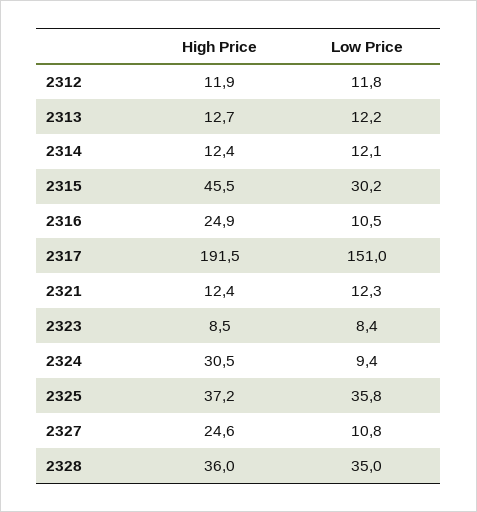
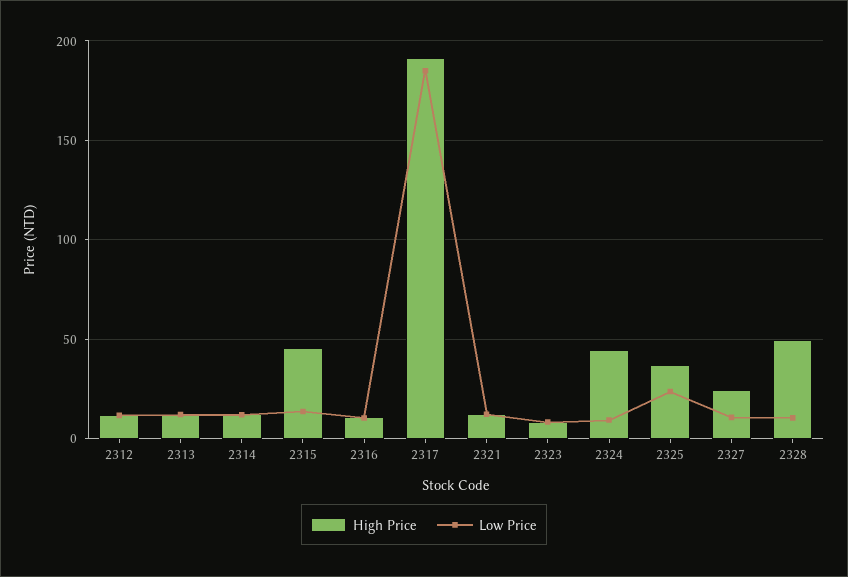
Low Price, 2315: 30.2 -> 15
High Price, 2316: 24.9 -> 10
Low Price, 2317: 151 -> 185
High Price, 2324: 30.5 -> 45
Low Price, 2325: 35.8 -> 25
High Price, 2328: 36 -> 50
Low Price, 2328: 35 -> 10

